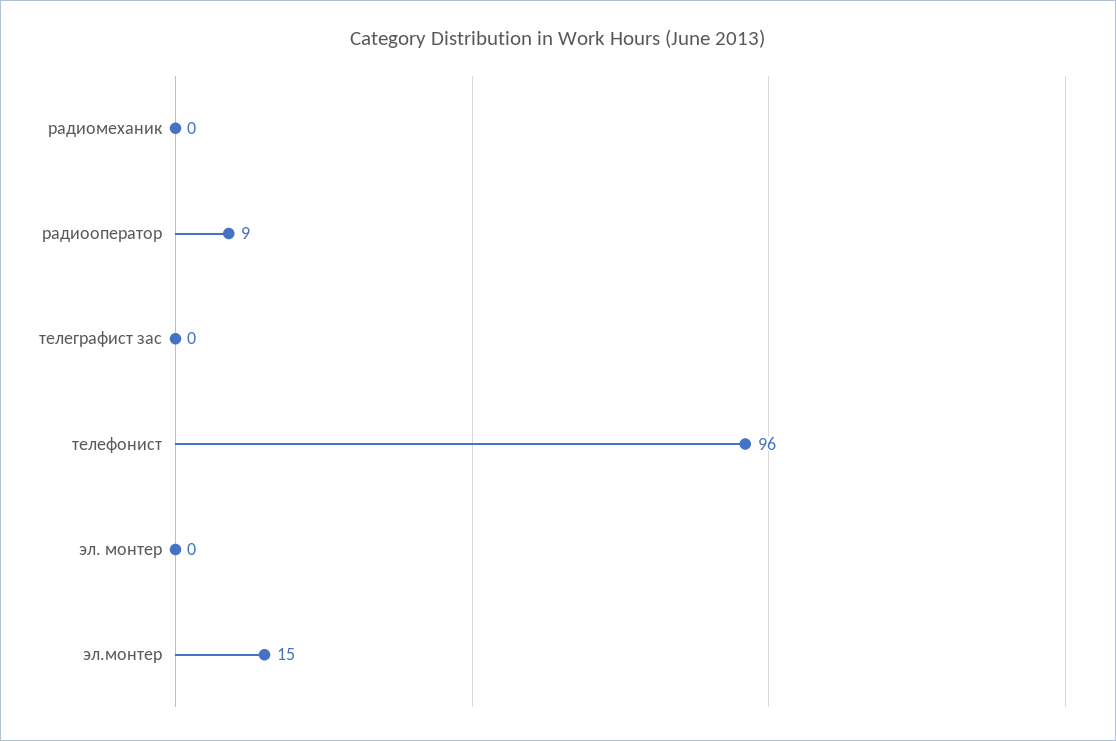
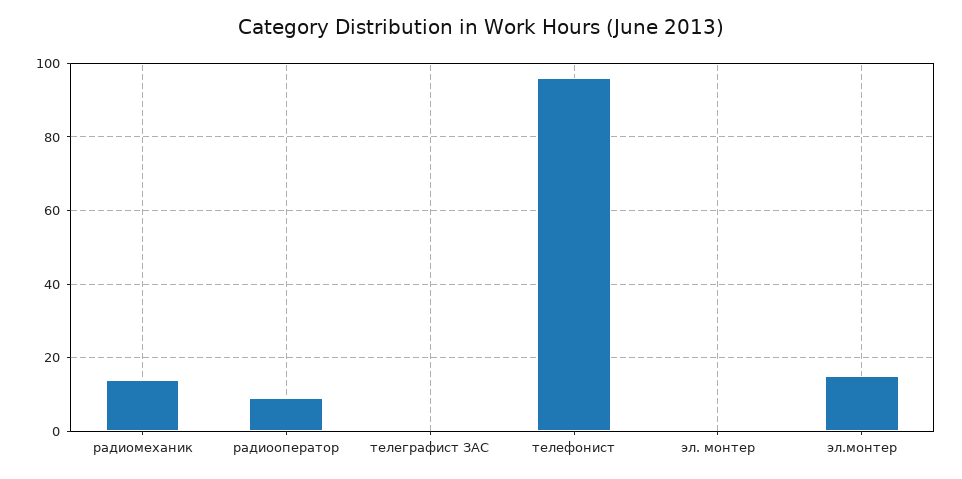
радиомеханик: 0 -> 15

